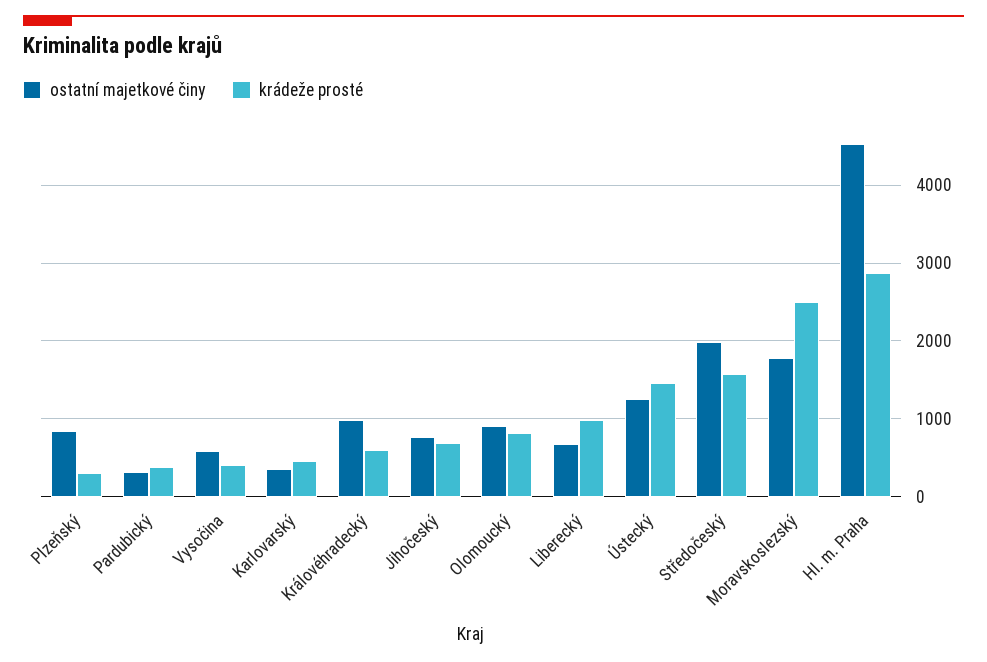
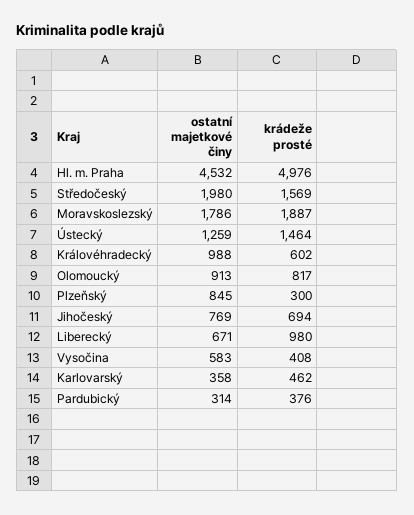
krádeže prosté, Moravskoslezský: 2500 -> 1887
krádeže prosté, Hl. m. Praha: 2900 -> 4976

